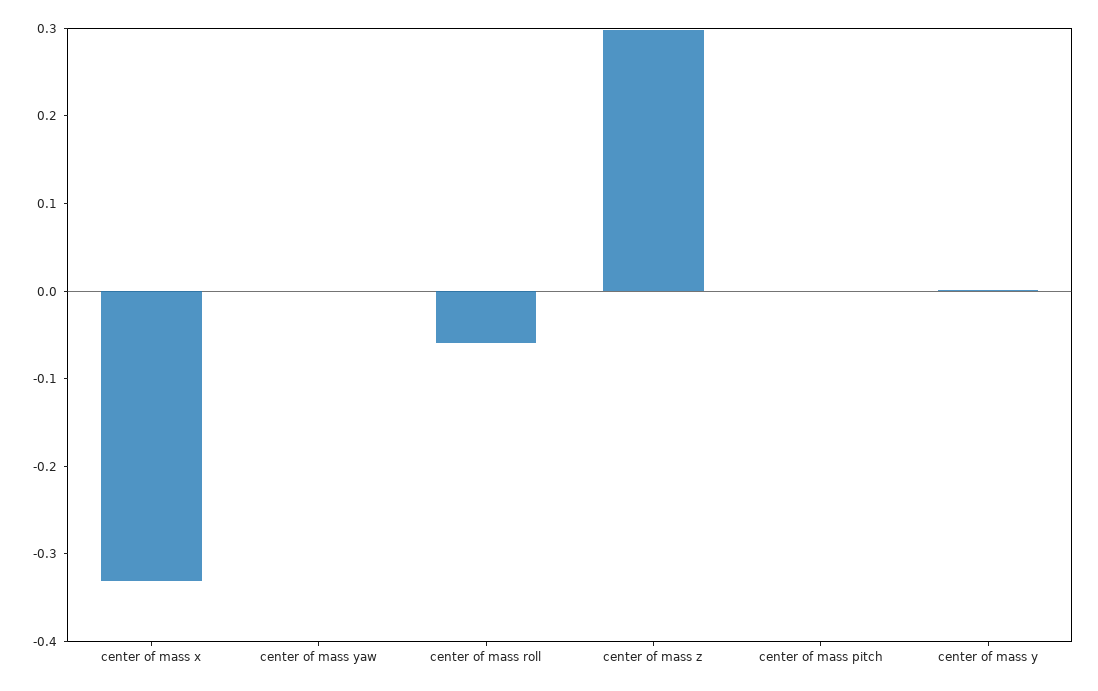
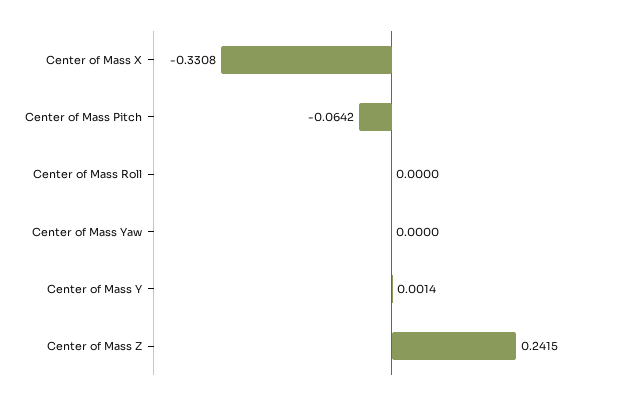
center of mass roll: -0.06 -> 0
center of mass z: 0.3 -> 0.2415
center of mass pitch: 0 -> -0.0642

